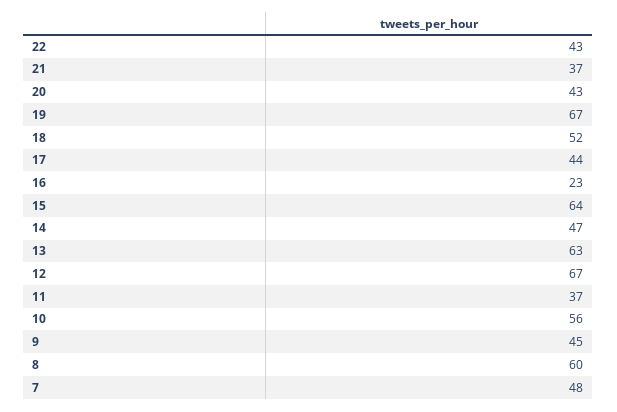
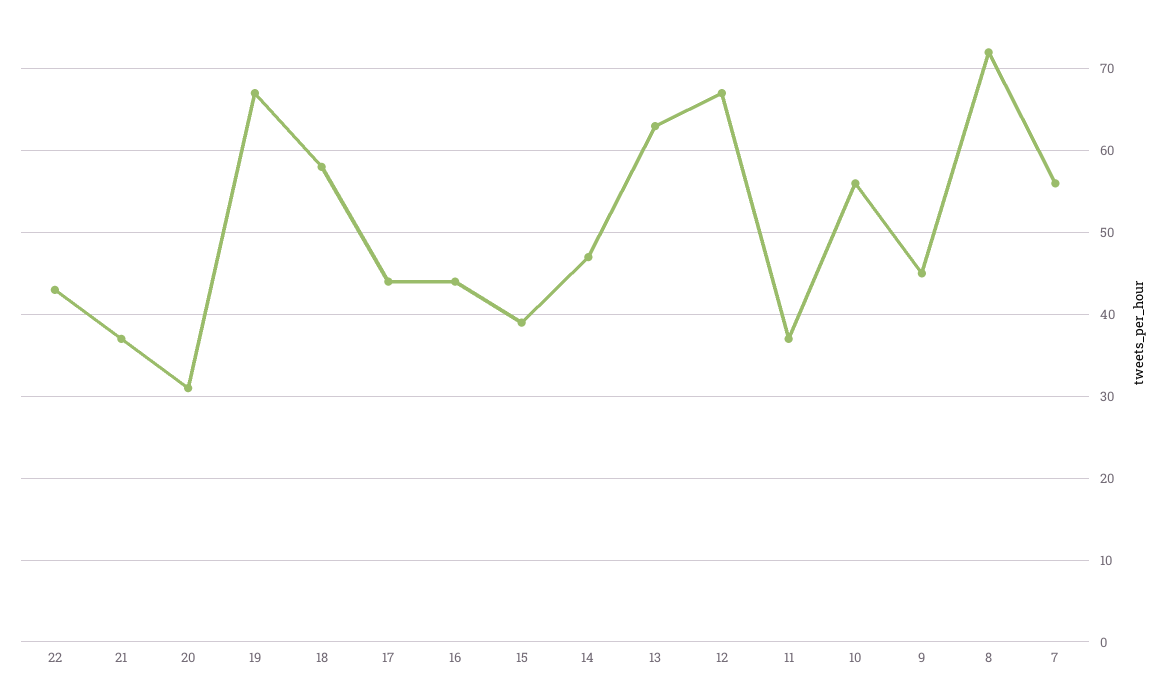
20: 43 -> 31
18: 52 -> 58
16: 23 -> 44
15: 64 -> 39
8: 60 -> 72
7: 48 -> 56

